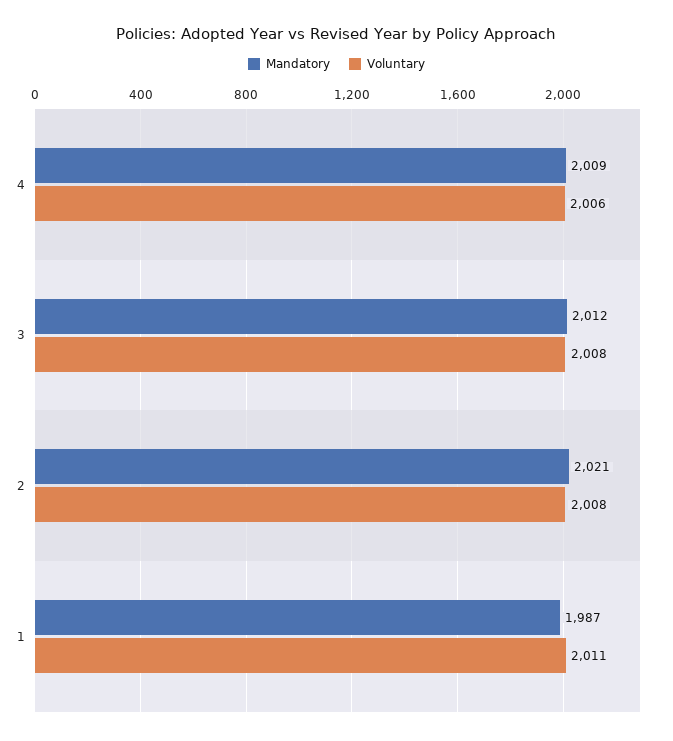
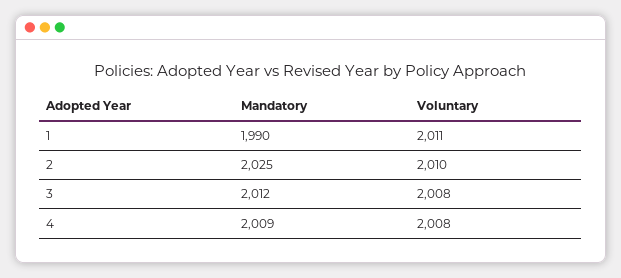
Voluntary, 4: 2006 -> 2008
Mandatory, 2: 2021 -> 2025
Voluntary, 2: 2008 -> 2010
Mandatory, 1: 1987 -> 1990

